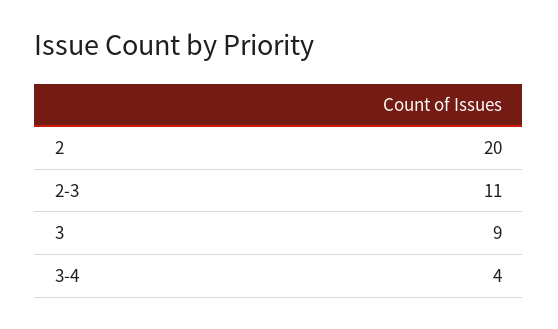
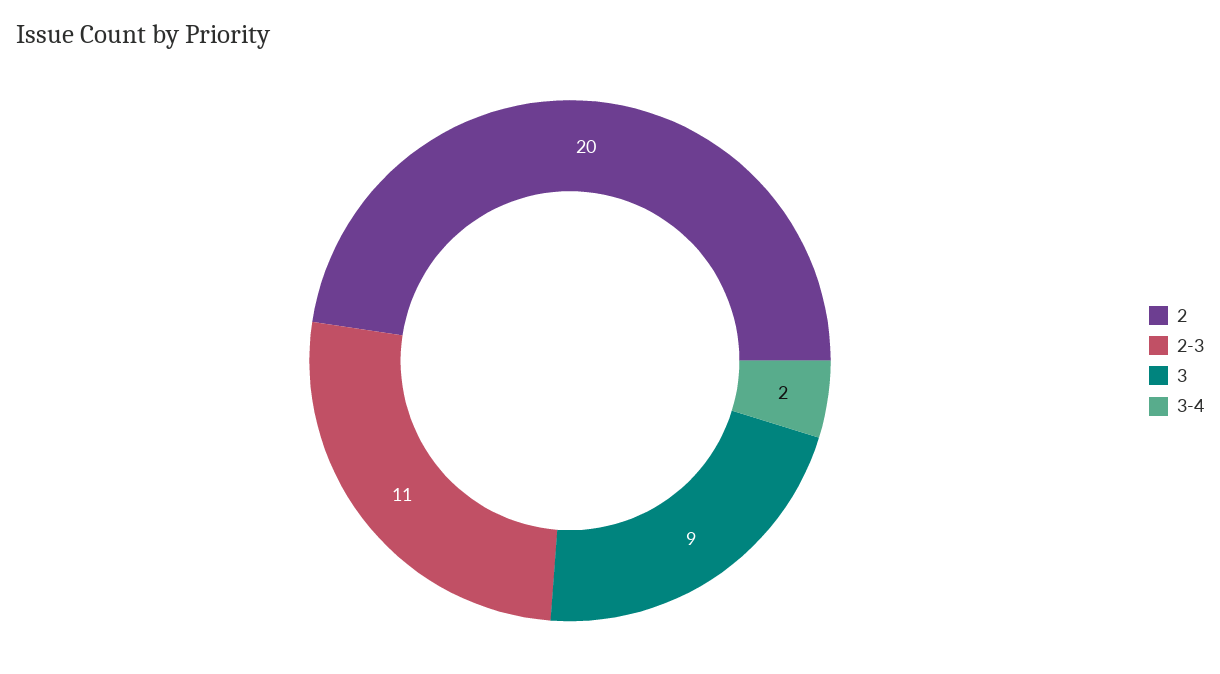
3-4: 4 -> 2

